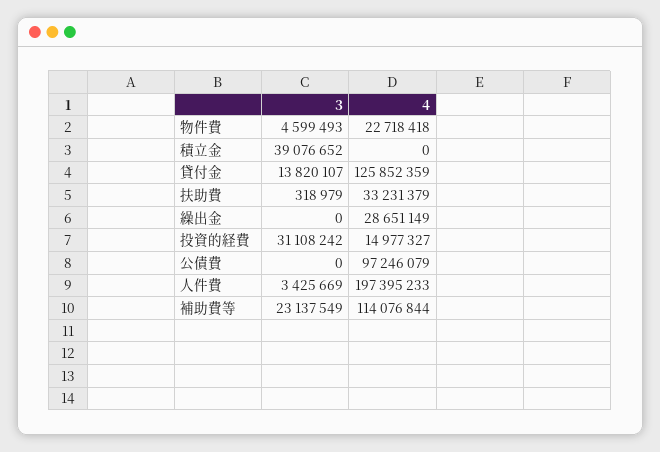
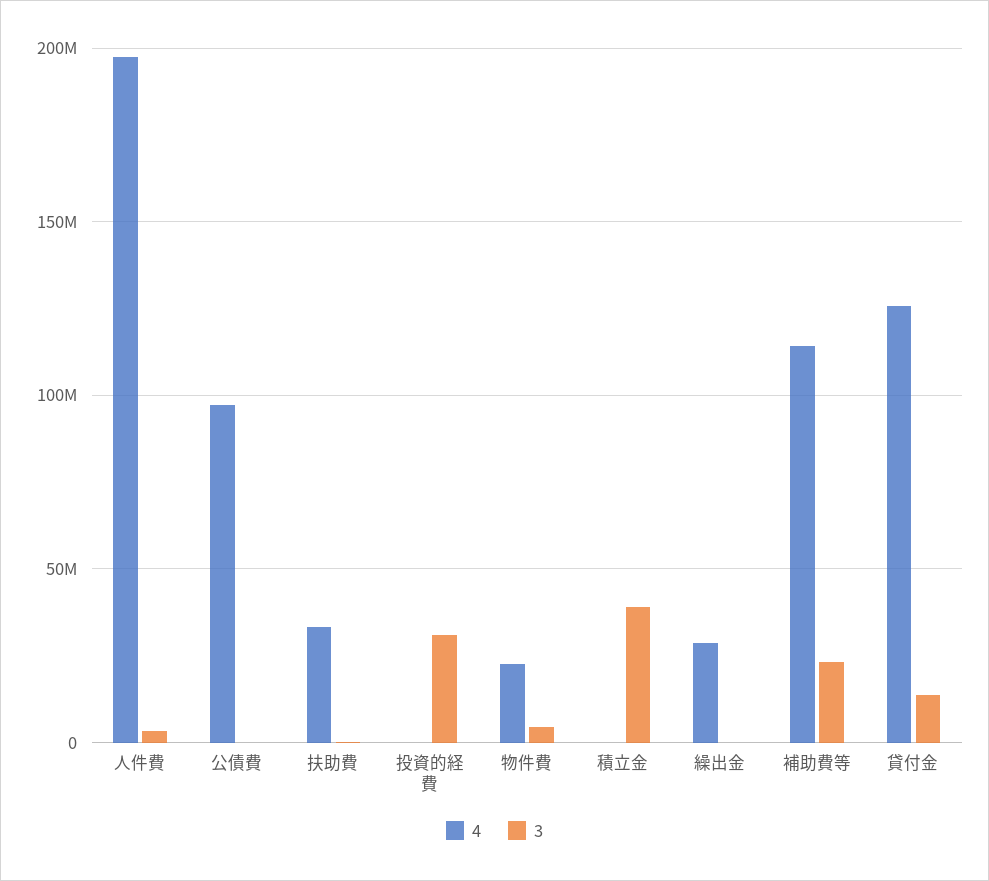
4, 投資的経費: 14977327 -> 0

